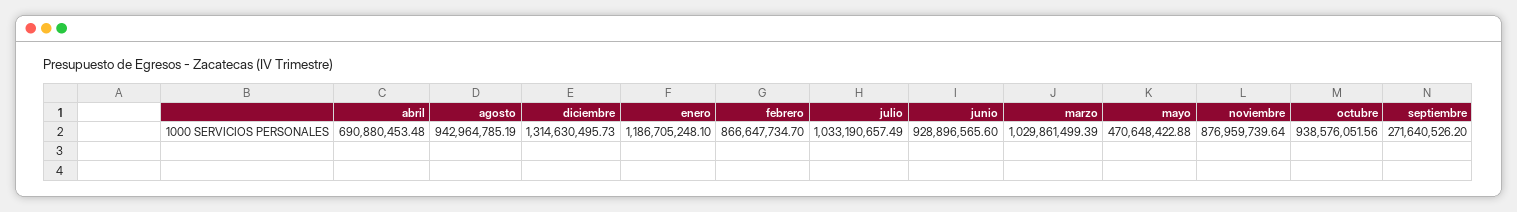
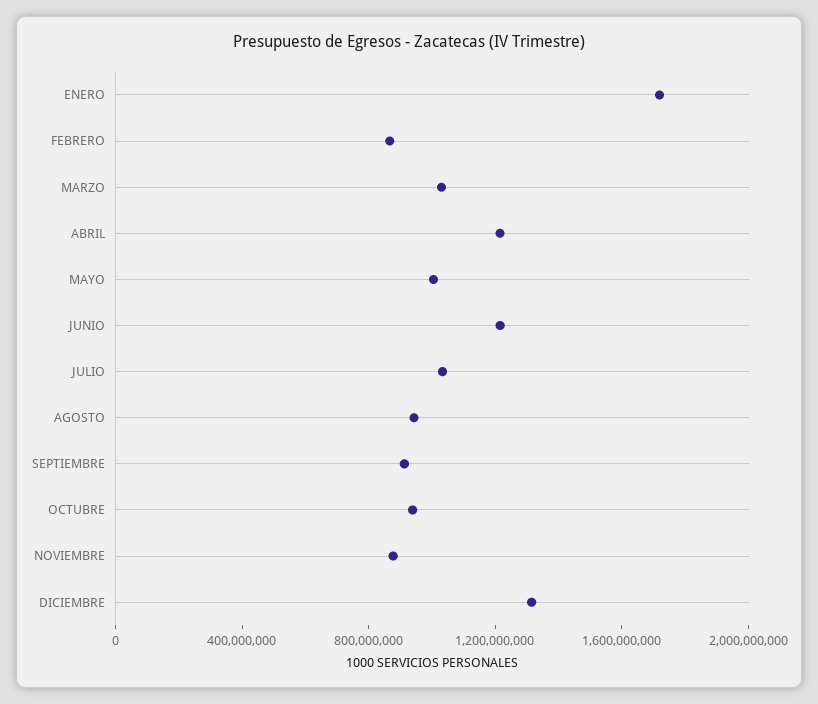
abril: 690880453.48 -> 1200000000
enero: 1186705248.1 -> 1700000000
junio: 928896565.6 -> 1200000000
mayo: 470648422.88 -> 1000000000
septiembre: 271640526.2 -> 900000000

